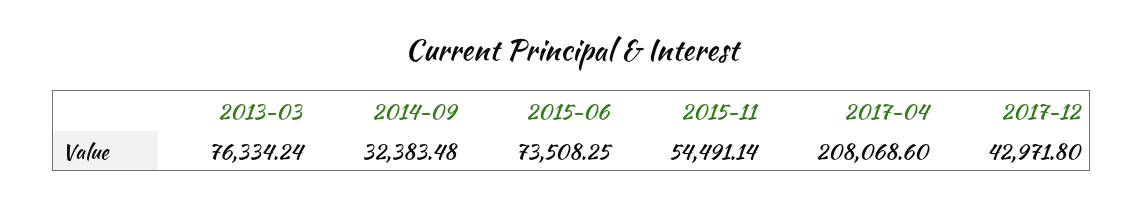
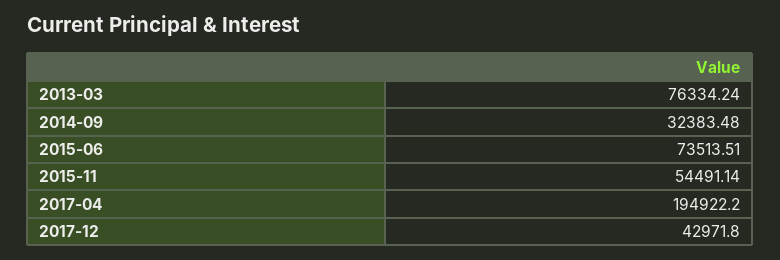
2015-06: 73508.25 -> 73513.51
2017-04: 208068.6 -> 194922.2

